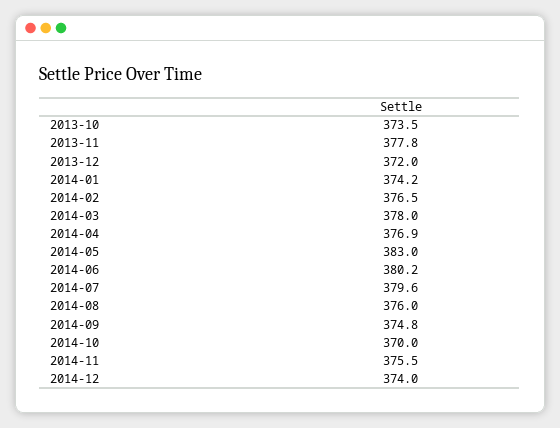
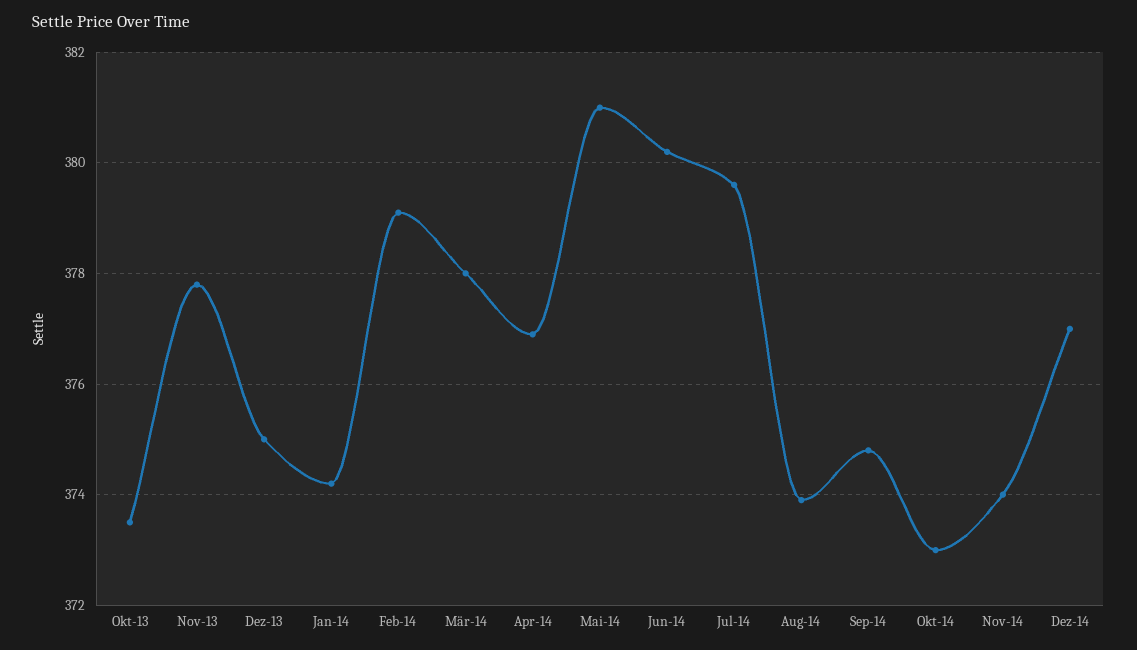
2013-12: 372 -> 375
2014-02: 376.5 -> 379
2014-05: 383 -> 381
2014-08: 376 -> 374
2014-10: 370 -> 373
2014-11: 375.5 -> 374
2014-12: 374 -> 377

